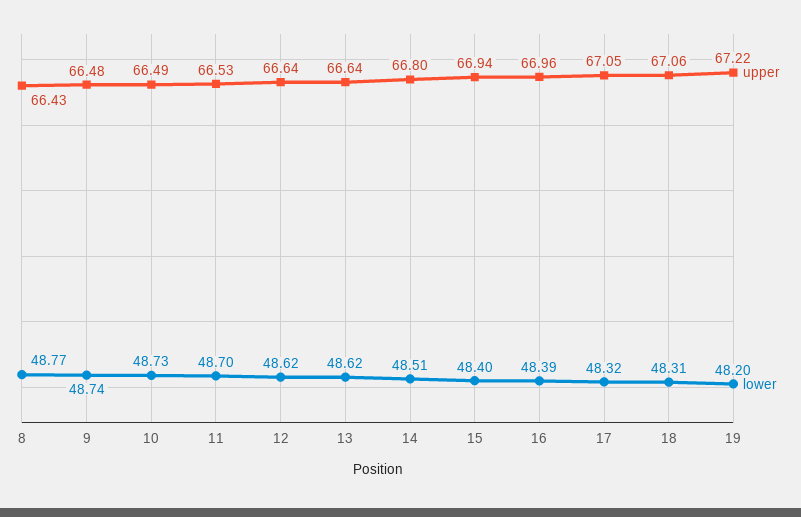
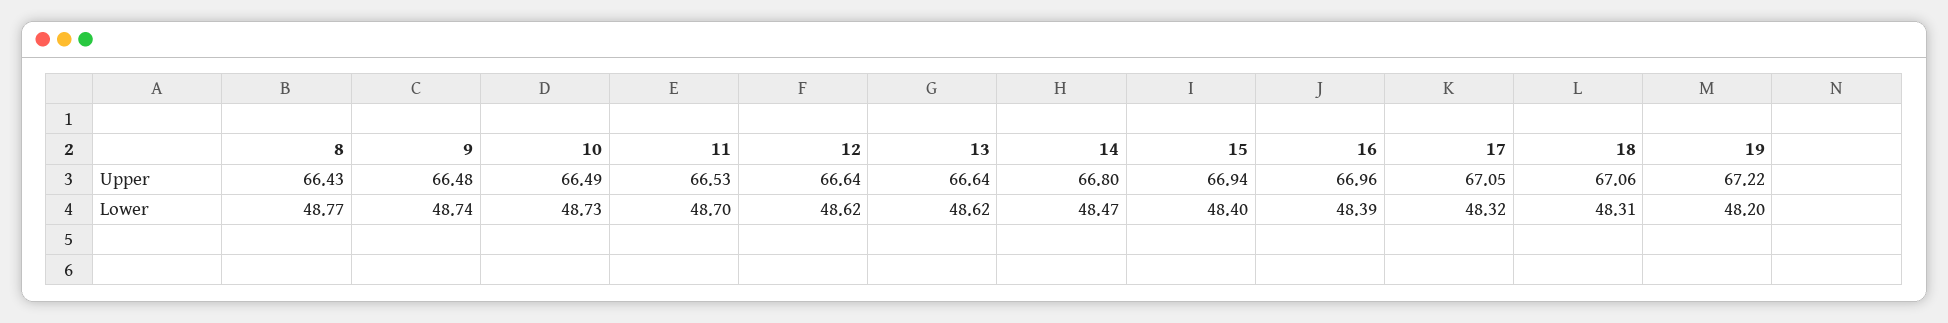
lower, 14: 48.51 -> 48.47

